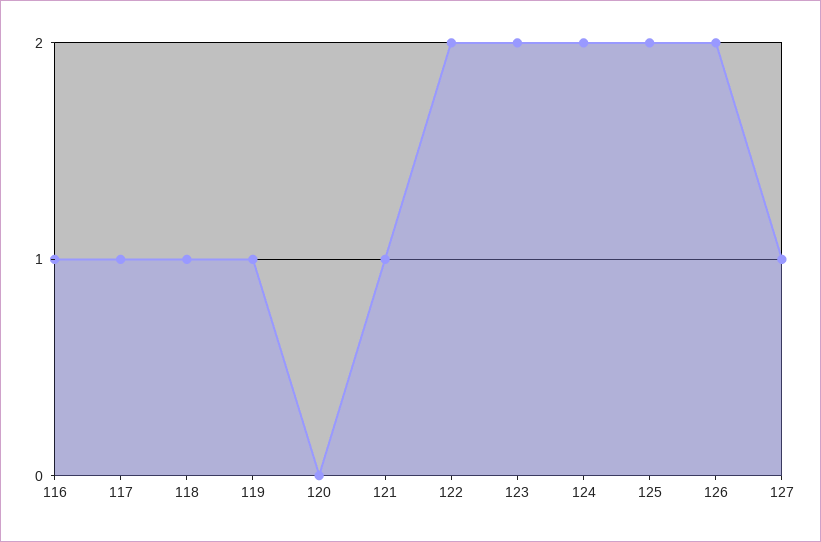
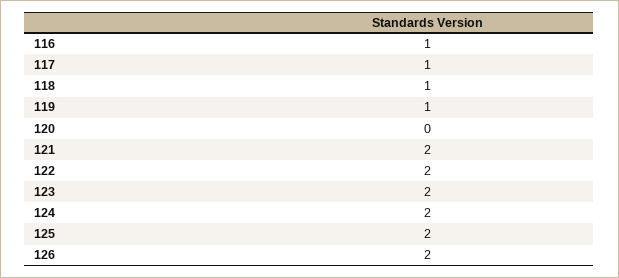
121: 1 -> 2
127: 1 -> none

